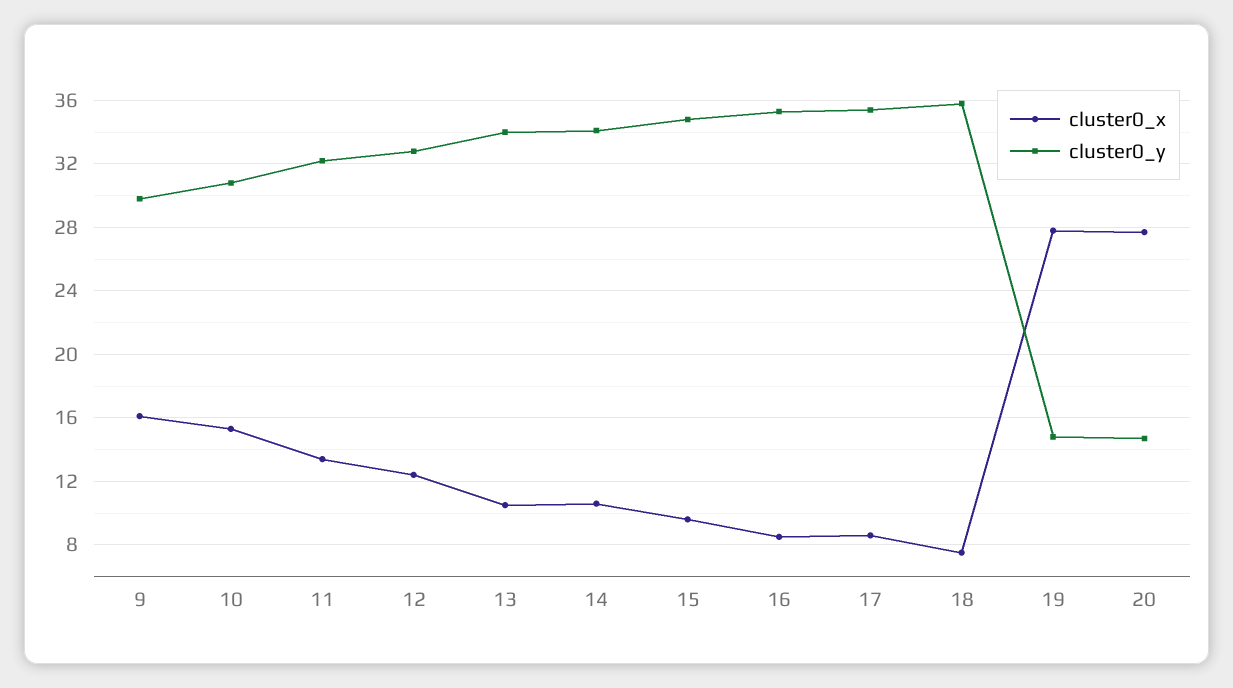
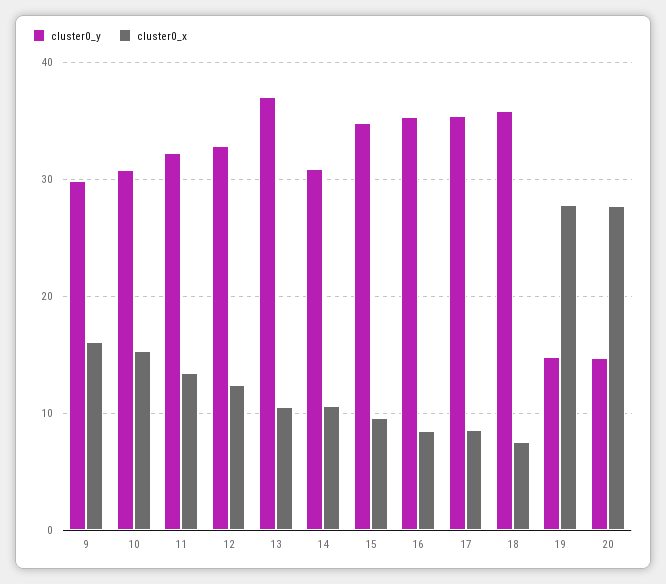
cluster0_y, 13: 34 -> 37
cluster0_y, 14: 34 -> 31

